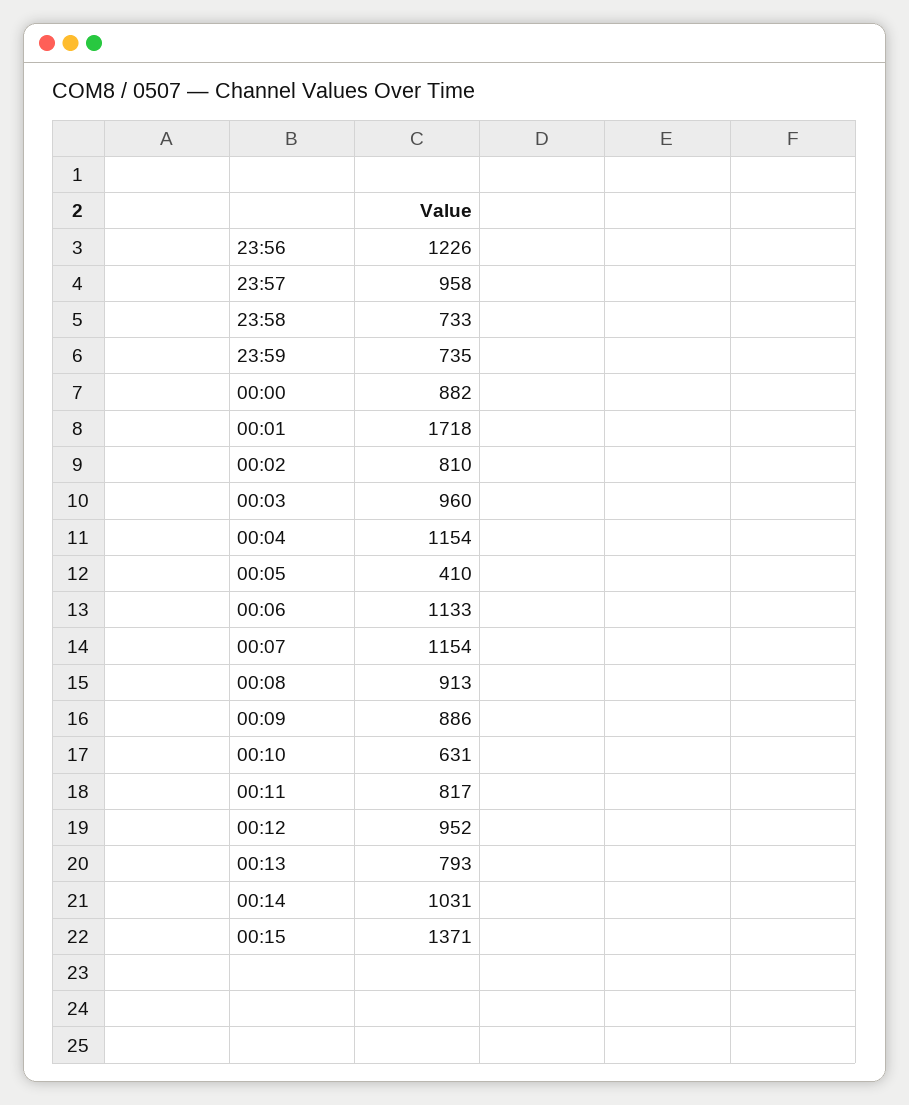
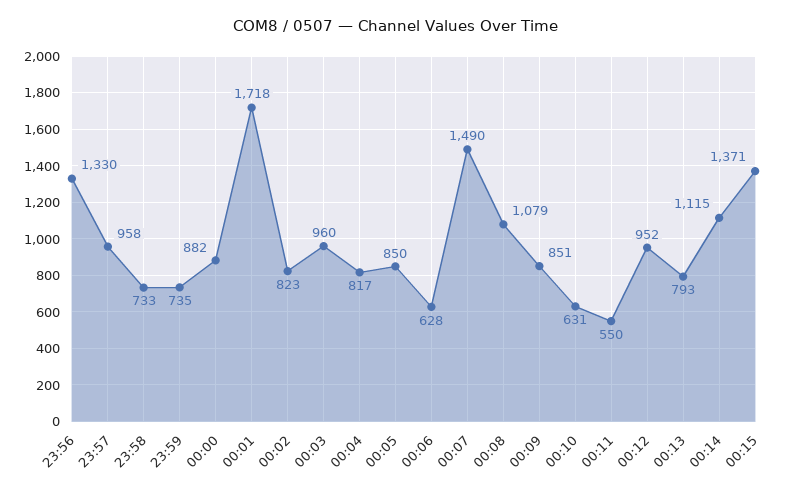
23:56: 1226 -> 1330
00:02: 810 -> 823
00:04: 1154 -> 817
00:05: 410 -> 850
00:06: 1133 -> 628
00:07: 1154 -> 1490
00:08: 913 -> 1079
00:09: 886 -> 851
00:11: 817 -> 550
00:14: 1031 -> 1115

